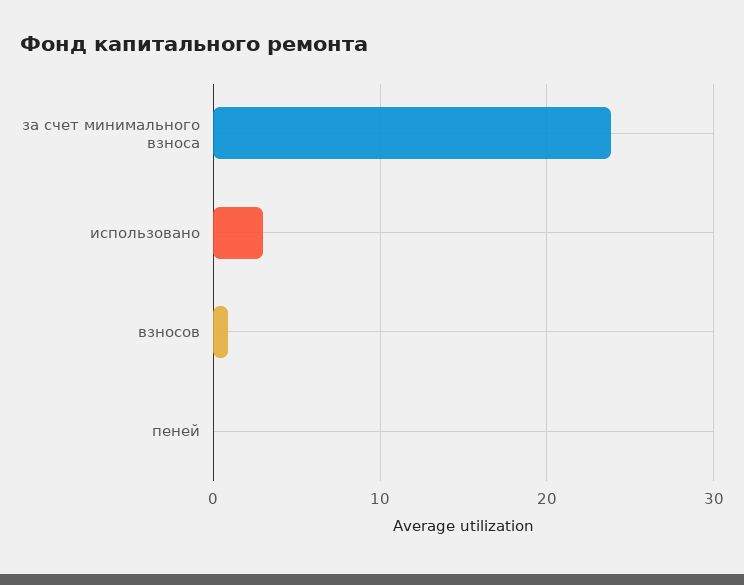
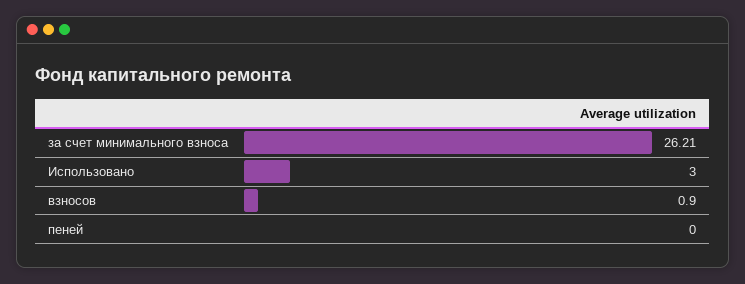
за счет минимального взноса: 24 -> 26.21

